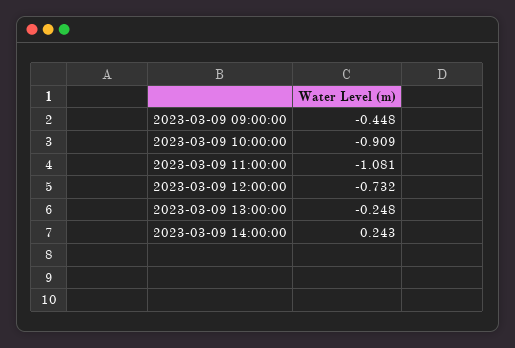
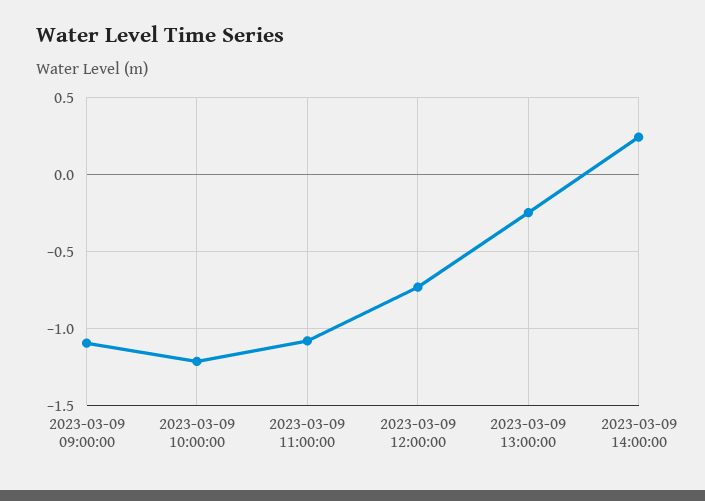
2023-03-09 09:00:00: -0.448 -> -1.1
2023-03-09 10:00:00: -0.909 -> -1.2

